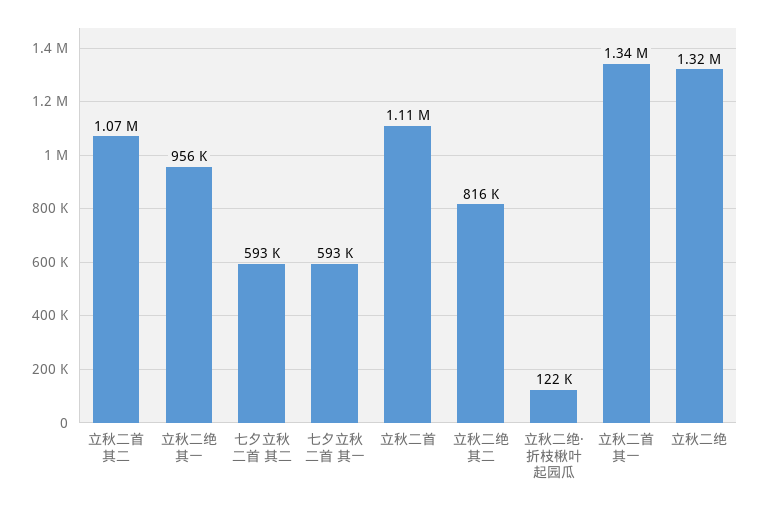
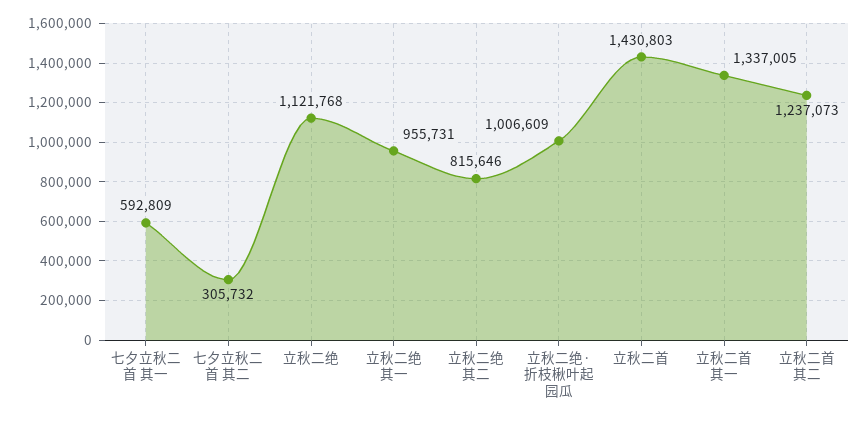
立秋二首 其二: 1070000 -> 1237073
七夕立秋二首 其二: 593000 -> 305732
立秋二首: 1110000 -> 1430803
立秋二绝·折枝楸叶起园瓜: 122000 -> 1006609
立秋二绝: 1320000 -> 1121768

